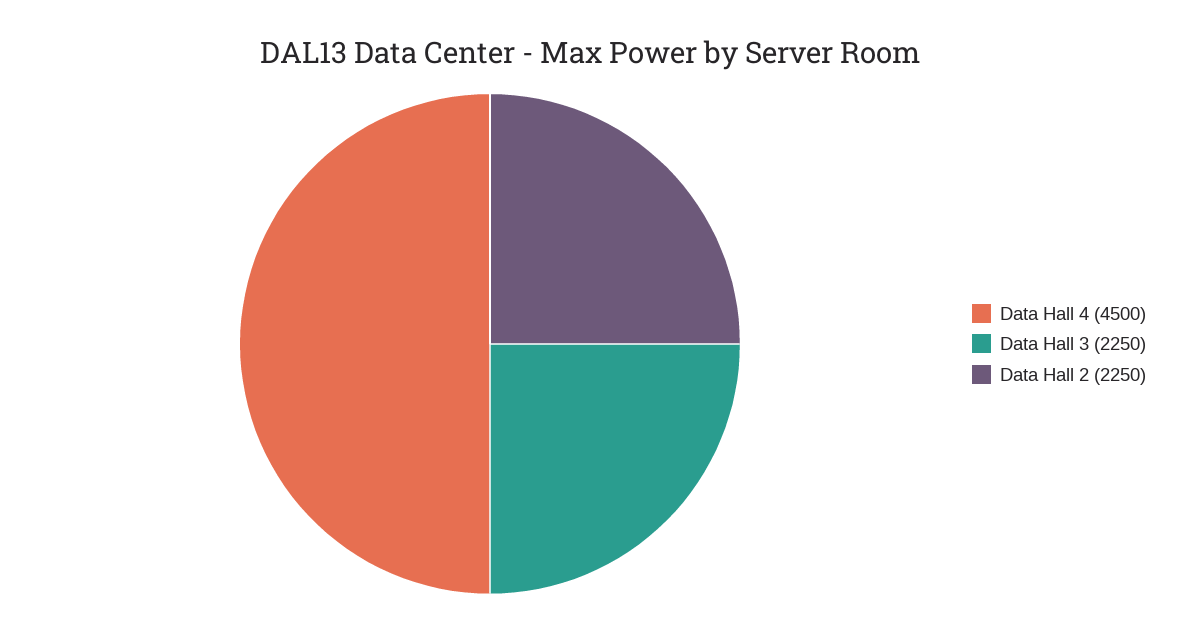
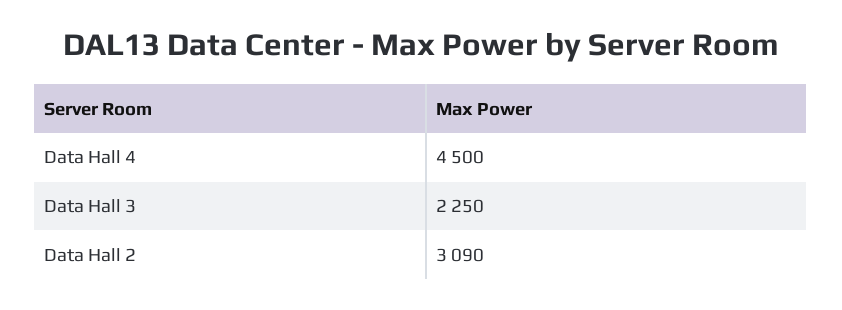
Data Hall 2: 2250 -> 3090

